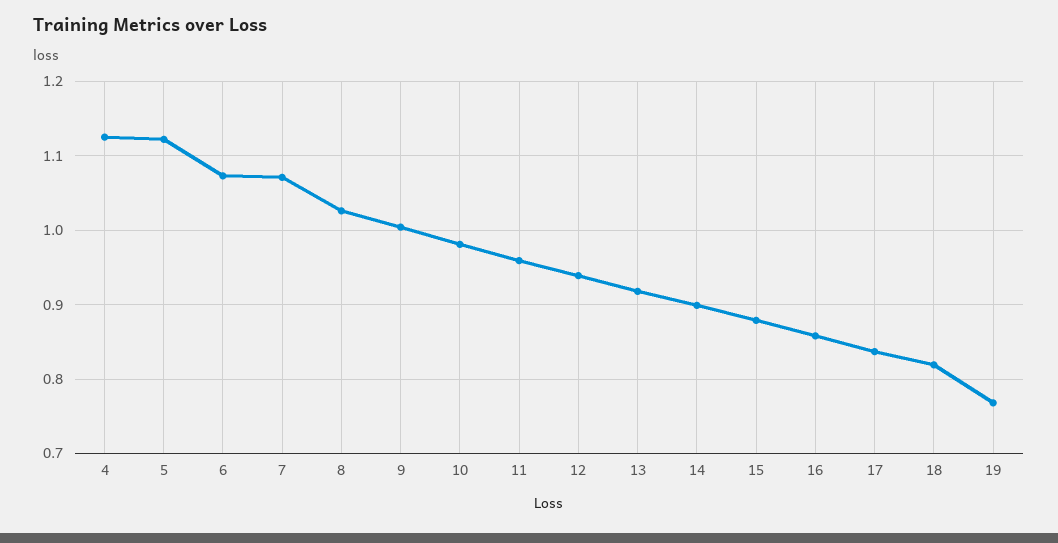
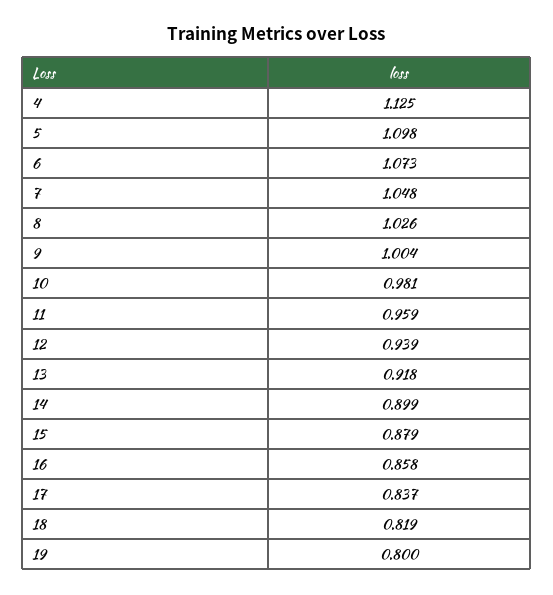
5: 1.12 -> 1.098
7: 1.07 -> 1.048
19: 0.77 -> 0.8

